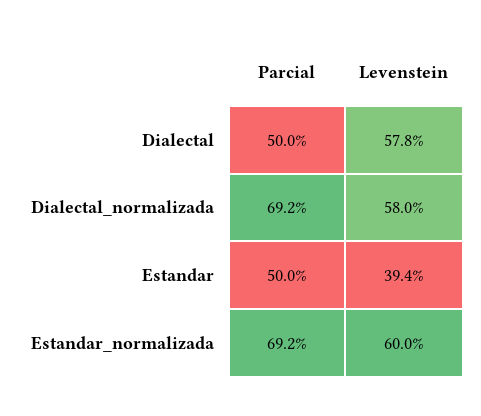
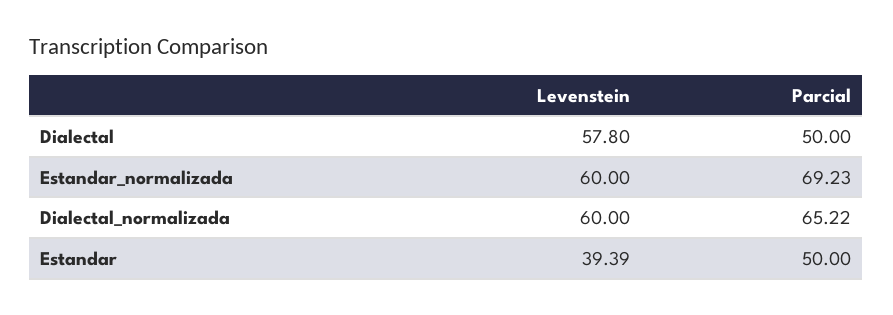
Parcial, Dialectal_normalizada: 69.2 -> 65.22
Levenstein, Dialectal_normalizada: 58 -> 60

